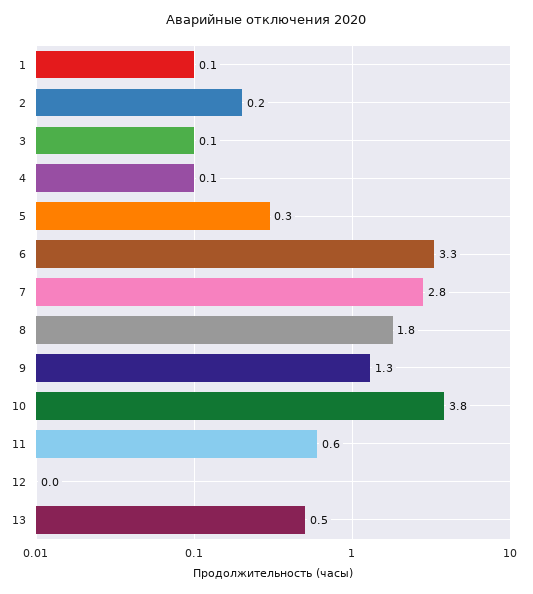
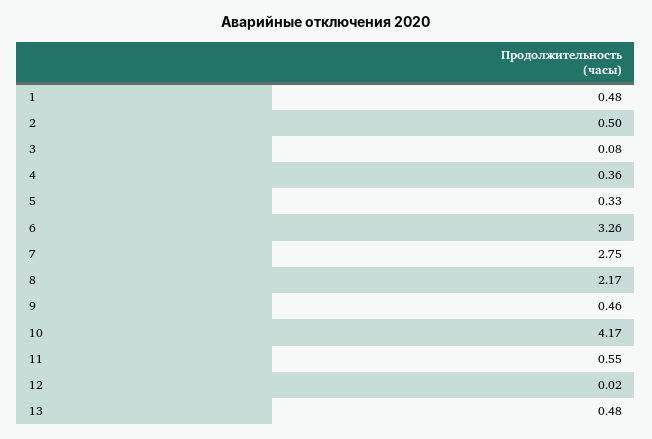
1: 0.1 -> 0.48
2: 0.2 -> 0.5
4: 0.1 -> 0.36
8: 1.8 -> 2.17
9: 1.3 -> 0.46
10: 3.8 -> 4.17

